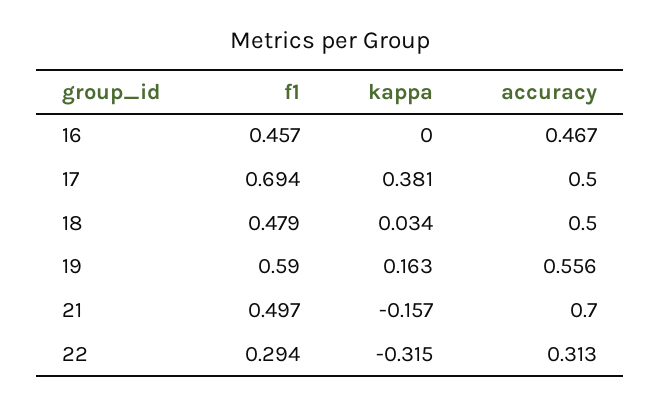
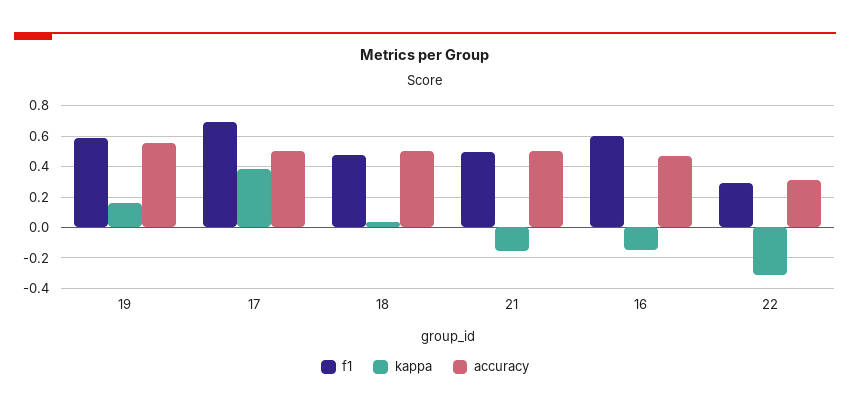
f1, 16: 0.457 -> 0.6
kappa, 16: 0 -> -0.15
accuracy, 21: 0.7 -> 0.5

